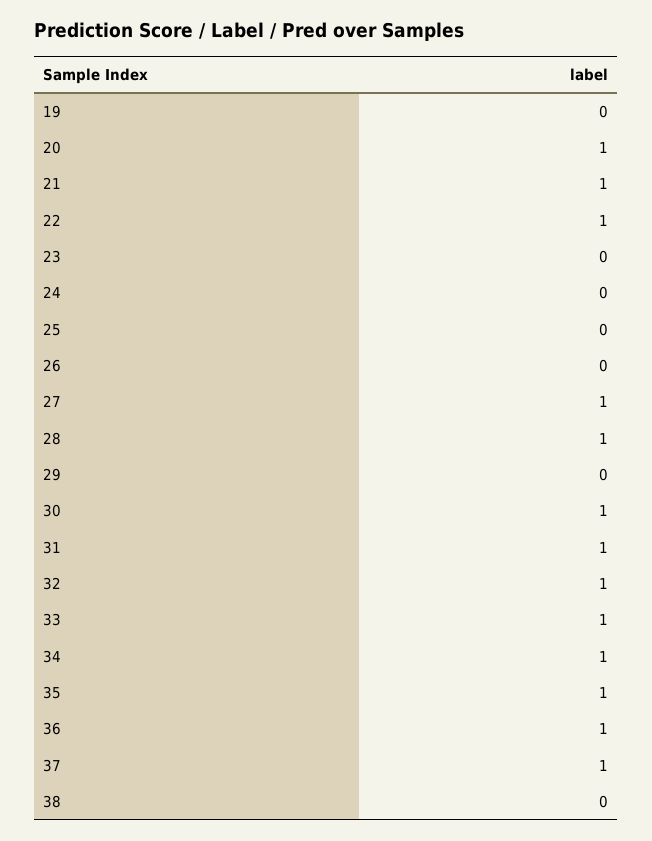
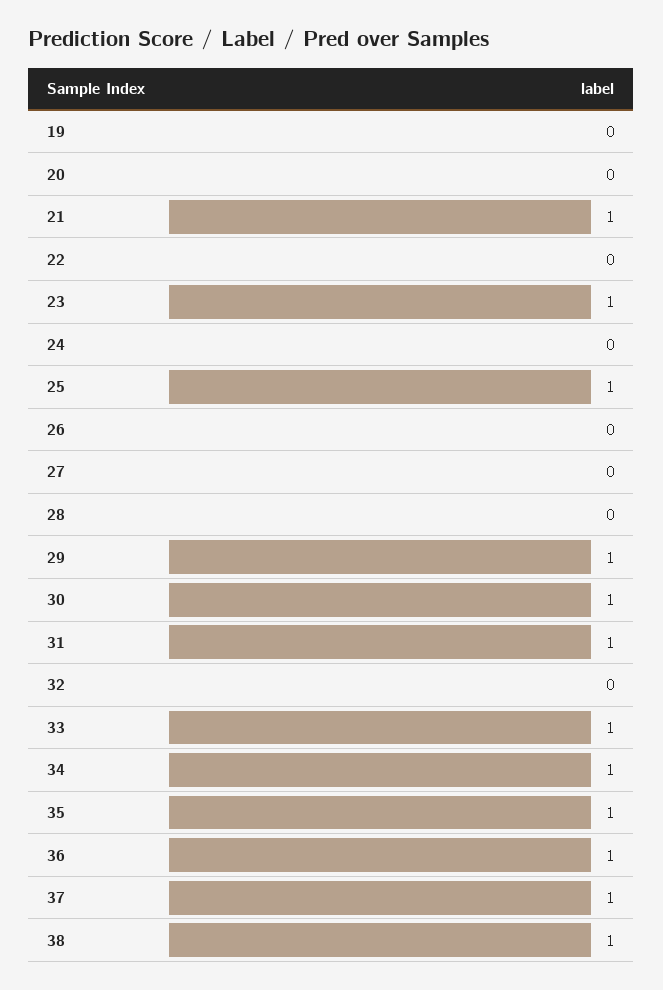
20: 1 -> 0
22: 1 -> 0
23: 0 -> 1
25: 0 -> 1
27: 1 -> 0
28: 1 -> 0
29: 0 -> 1
32: 1 -> 0
38: 0 -> 1

